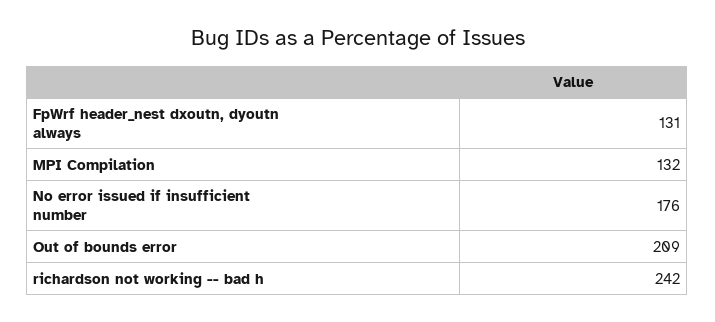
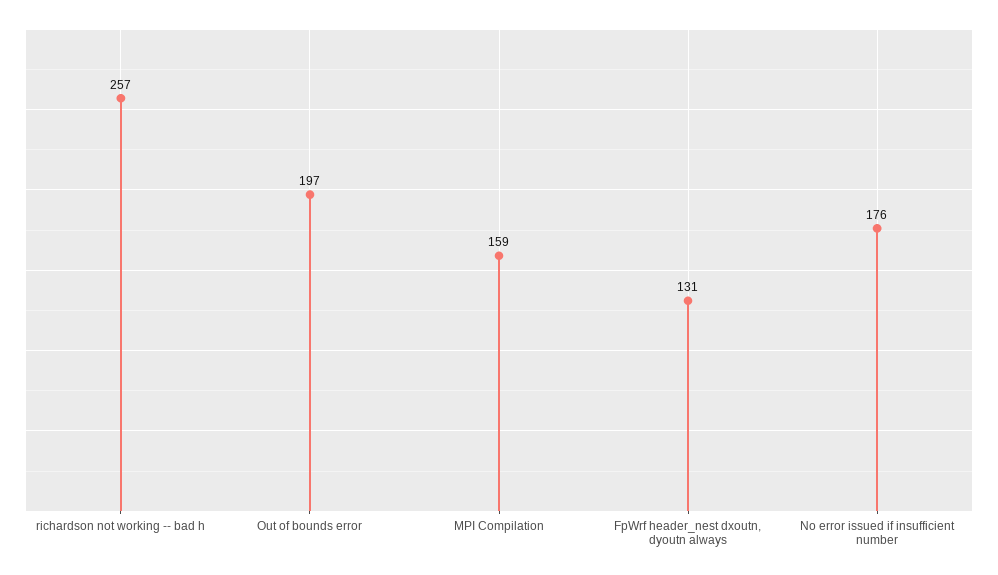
MPI Compilation: 132 -> 159
Out of bounds error: 209 -> 197
richardson not working -- bad h: 242 -> 257

